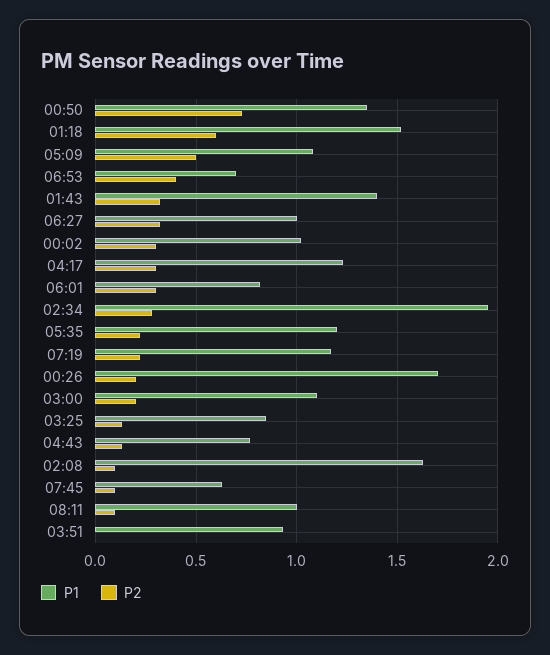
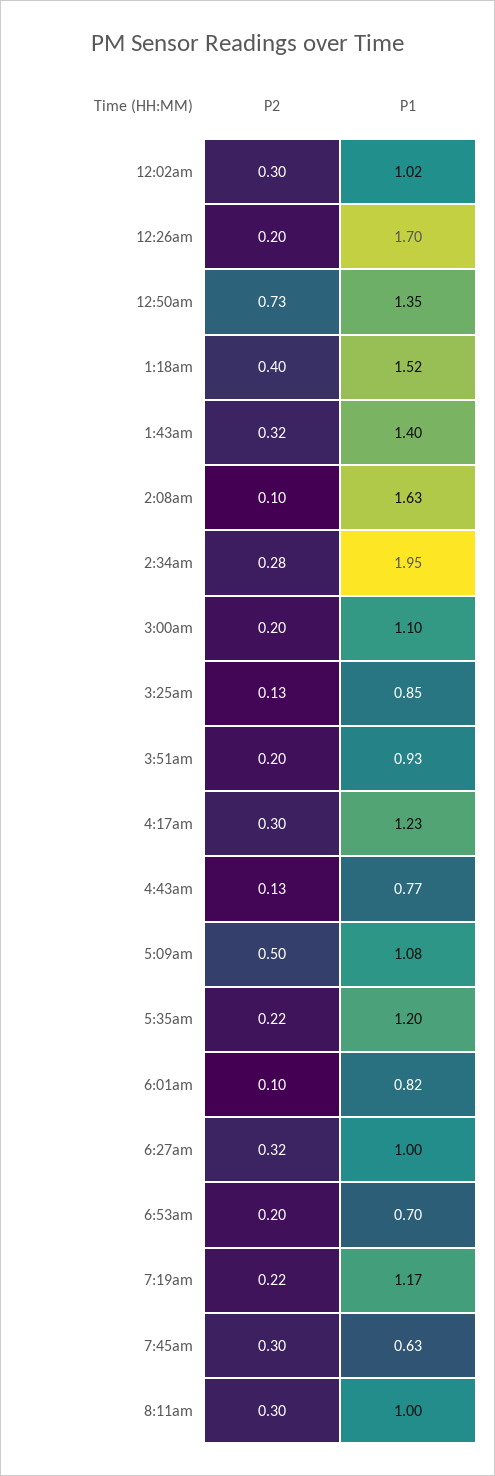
P2, 01:18: 0.6 -> 0.4
P2, 06:53: 0.4 -> 0.2
P2, 06:01: 0.3 -> 0.1
P2, 07:45: 0.1 -> 0.3
P2, 08:11: 0.1 -> 0.3
P2, 03:51: 0 -> 0.2

